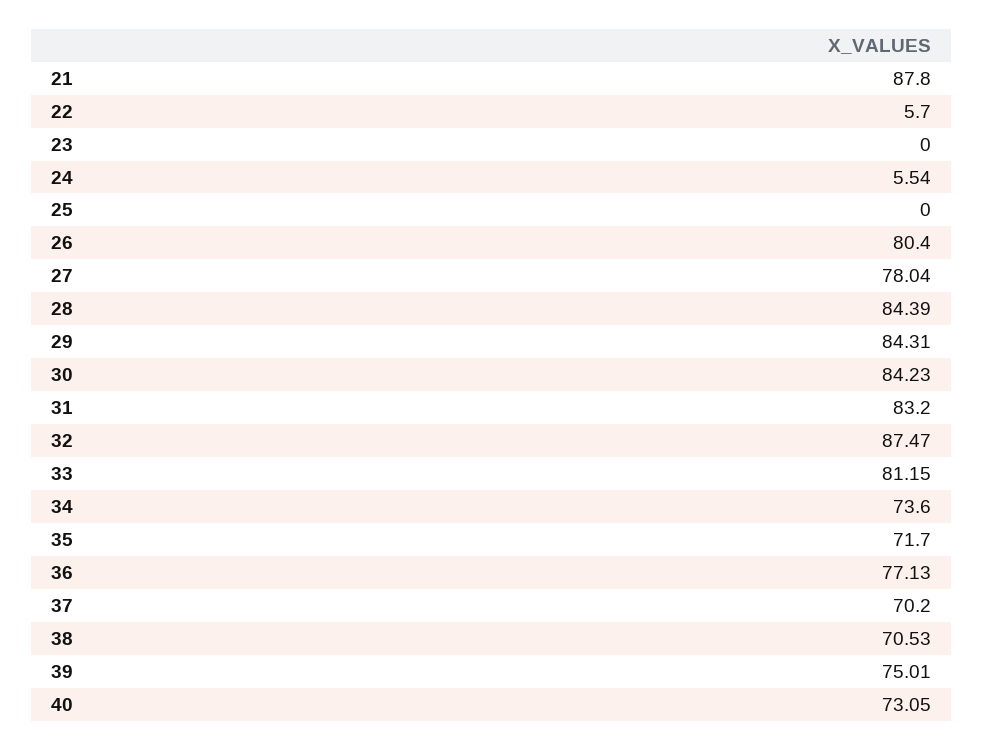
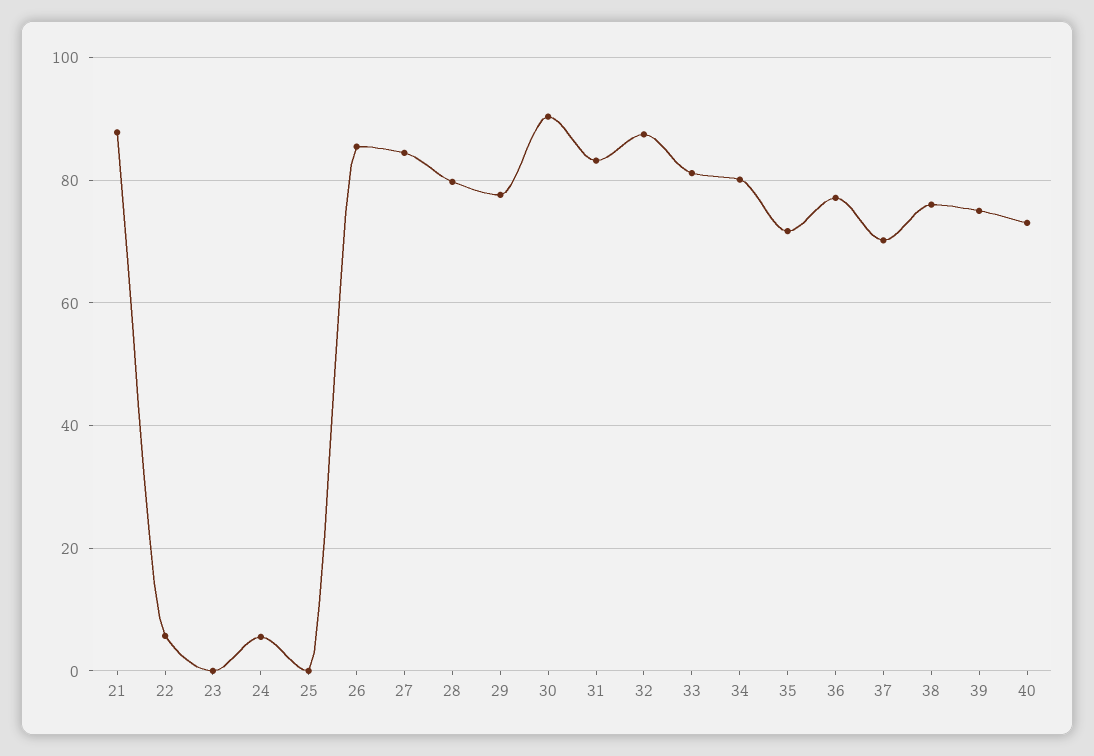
26: 80.4 -> 86
27: 78.04 -> 84
28: 84.39 -> 80
29: 84.31 -> 78
30: 84.23 -> 90
34: 73.6 -> 80
38: 70.53 -> 76

